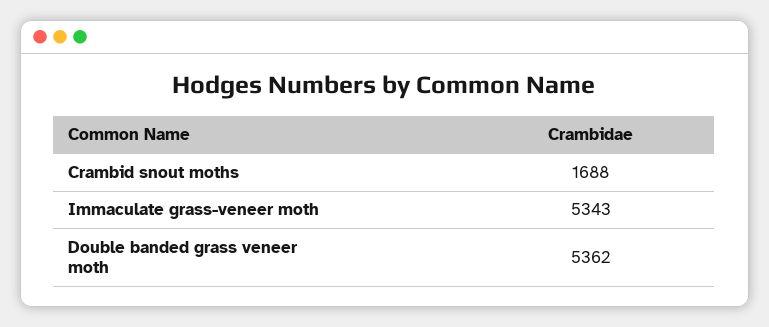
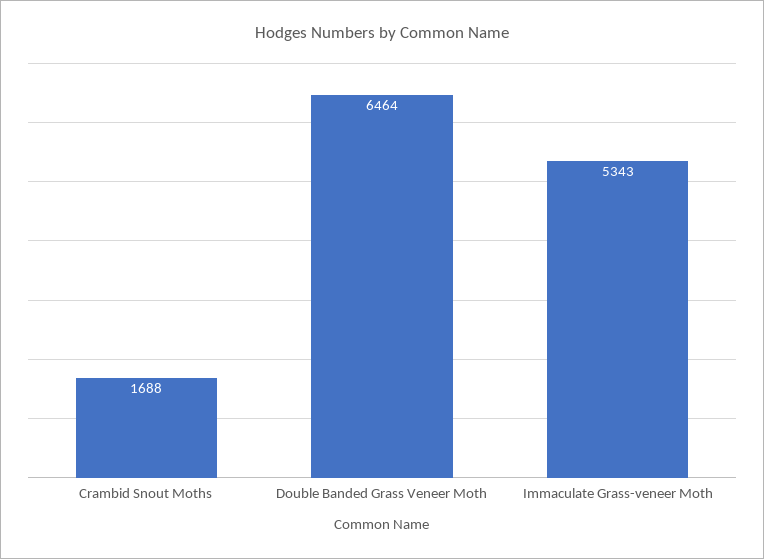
Double banded grass veneer moth: 5362 -> 6464

